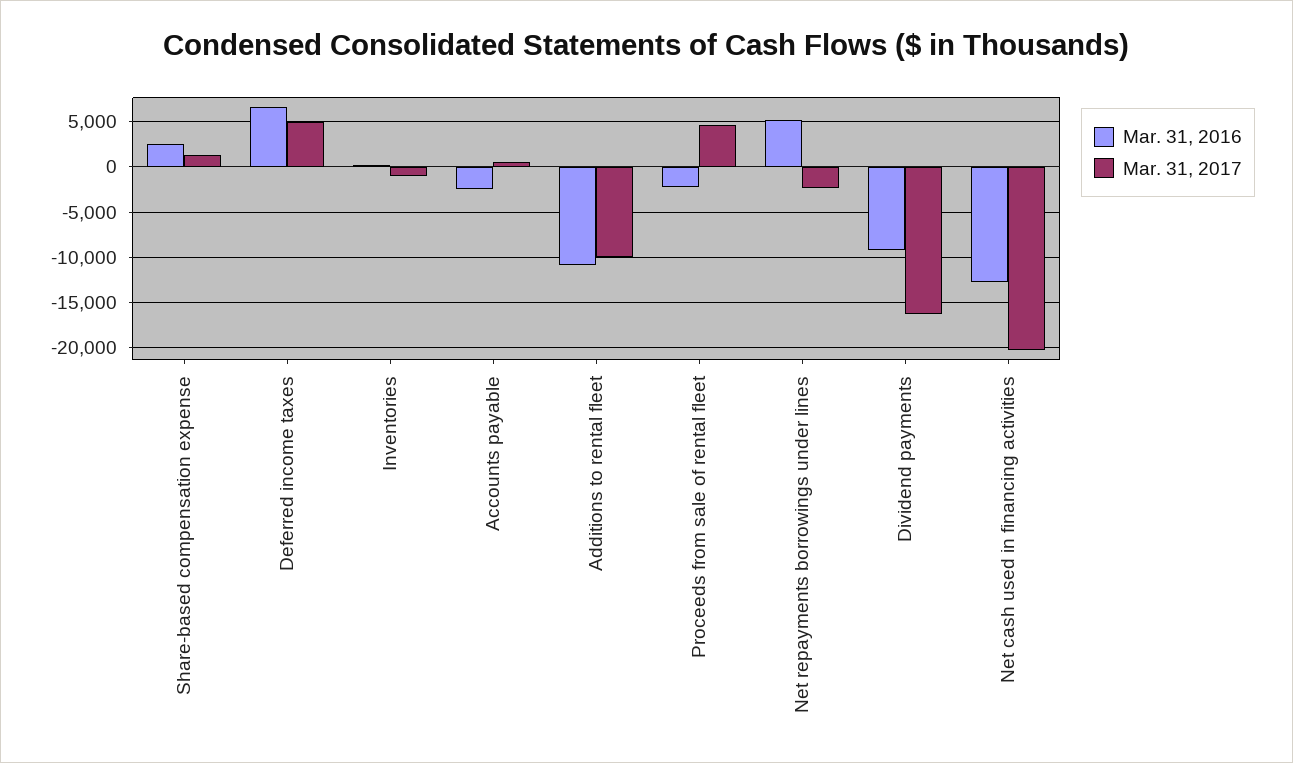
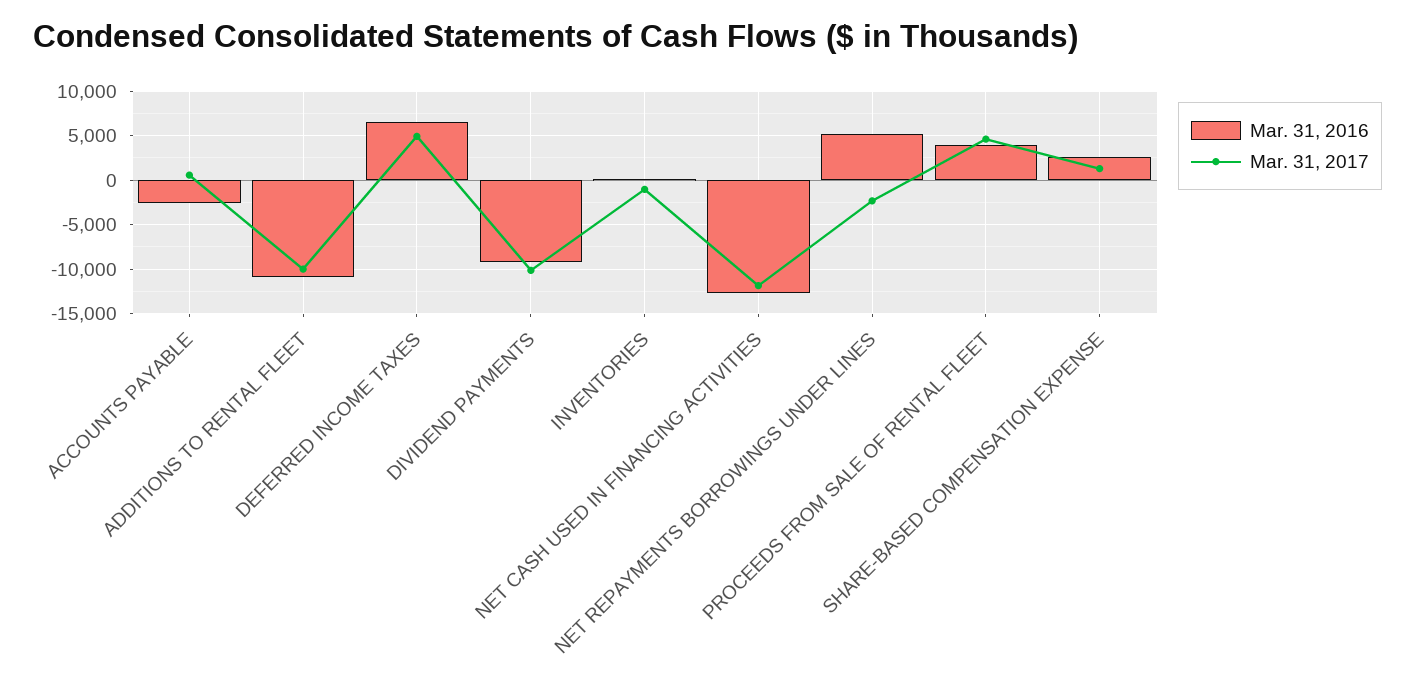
Mar. 31, 2016, Proceeds from sale of rental fleet: -2000 -> 4000
Mar. 31, 2017, Dividend payments: -16000 -> -10000
Mar. 31, 2017, Net cash used in financing activities: -20000 -> -12000

